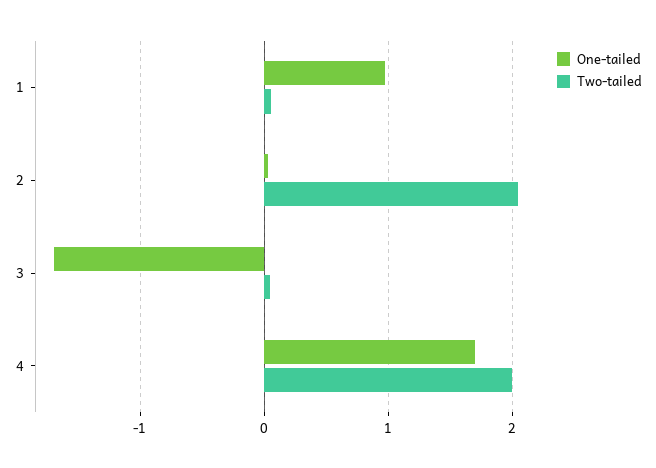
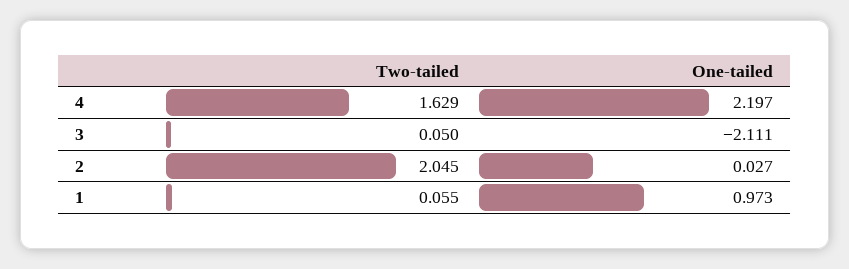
One-tailed, 3: -1.7 -> -2.111
One-tailed, 4: 1.7 -> 2.197
Two-tailed, 4: 2 -> 1.629

